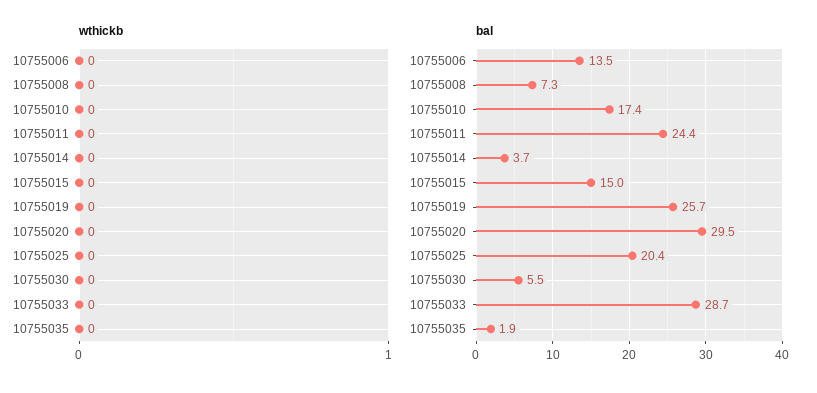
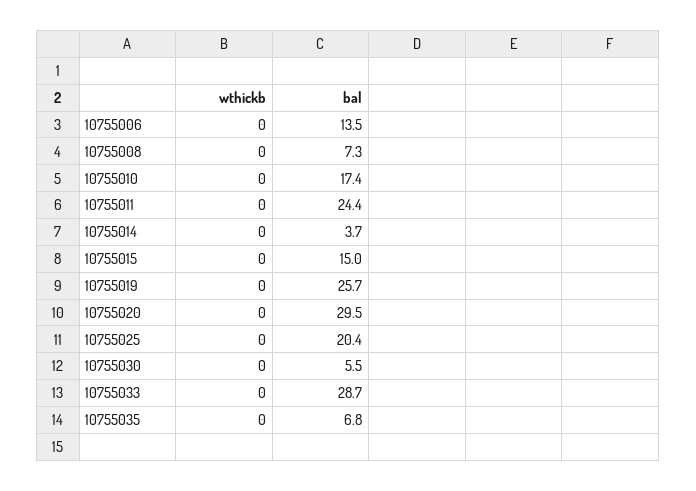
bal, 10755035: 1.9 -> 6.8

